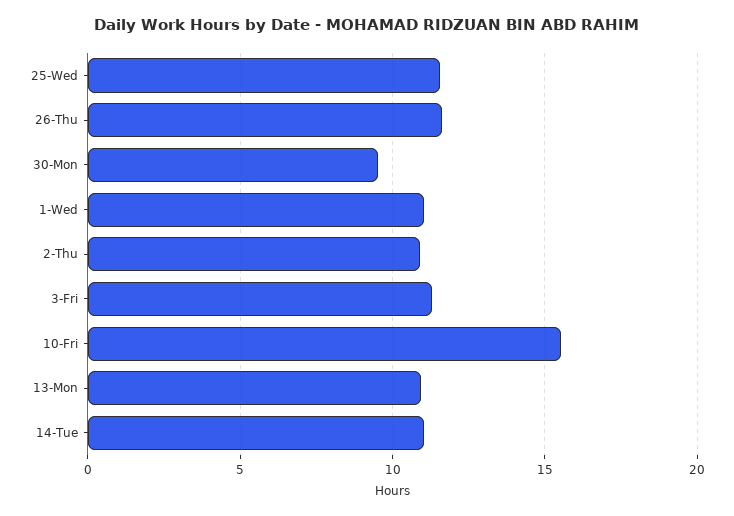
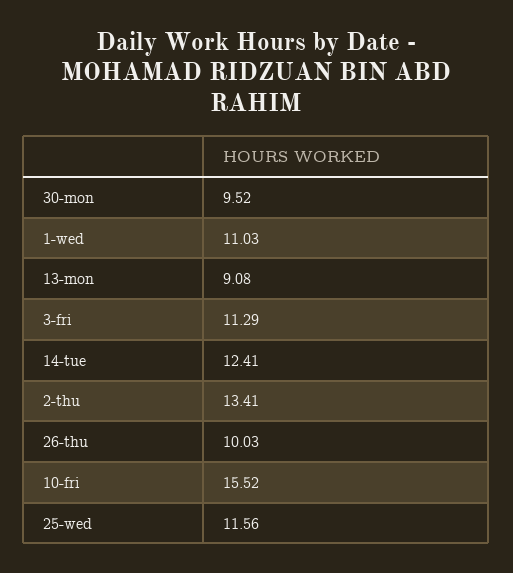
26-Thu: 11.5 -> 10.03
2-Thu: 11 -> 13.41
13-Mon: 11 -> 9.08
14-Tue: 11 -> 12.41

